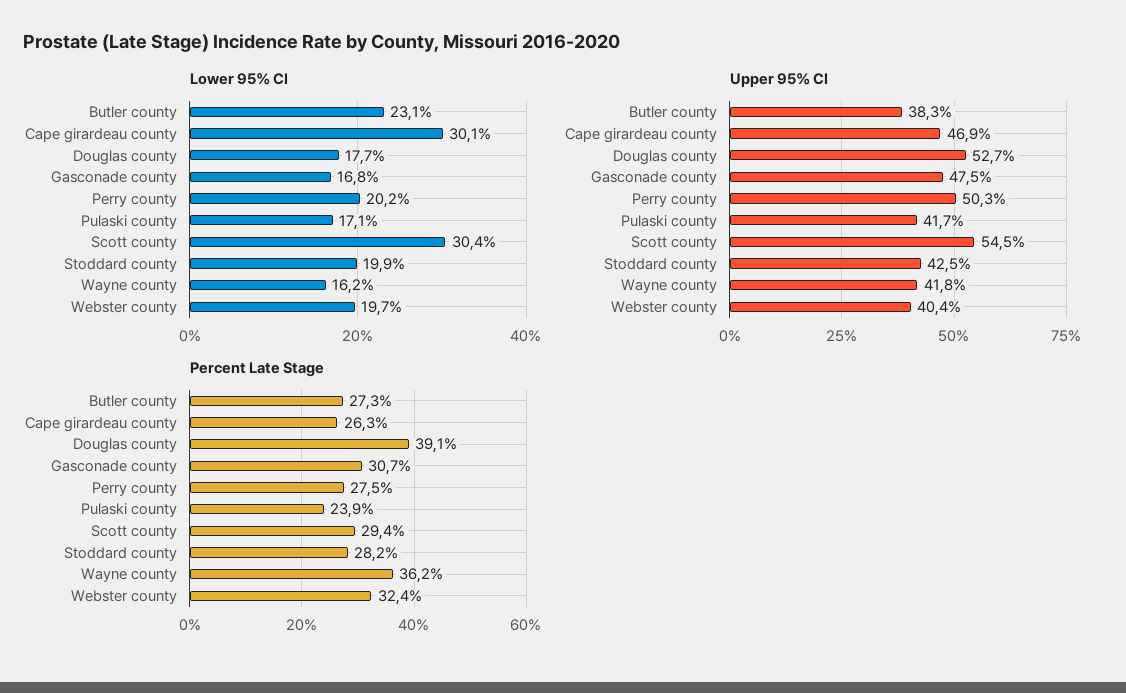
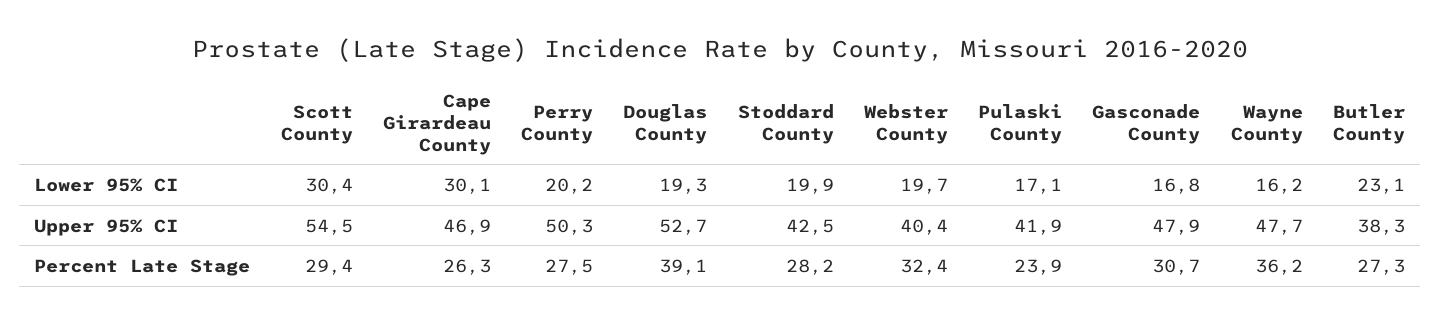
Lower 95% CI, Douglas county: 17.7 -> 19.3
Upper 95% CI, Gasconade county: 47.5 -> 47.9
Upper 95% CI, Pulaski county: 41.7 -> 41.9
Upper 95% CI, Wayne county: 41.8 -> 47.7

